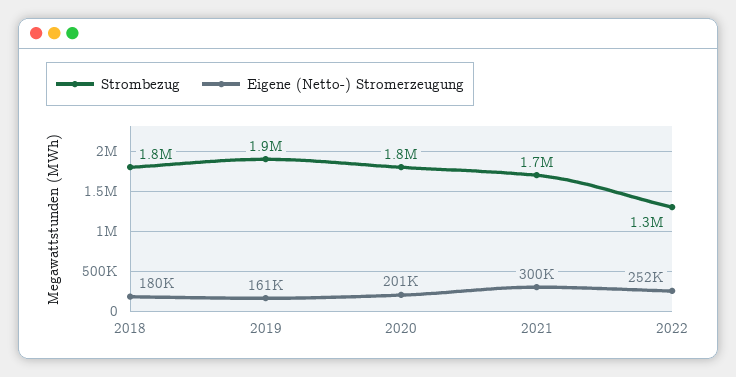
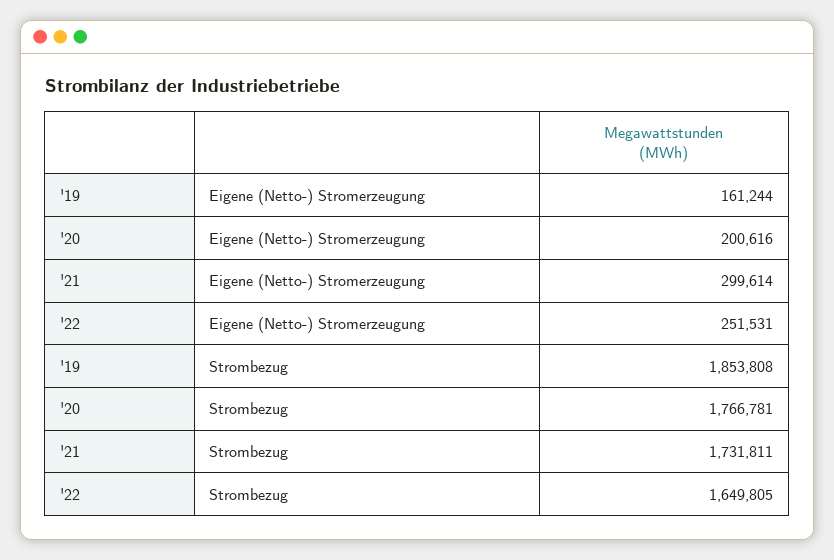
Strombezug, 2018: 1800000 -> none
Eigene (Netto-) Stromerzeugung, 2018: 180000 -> none
Strombezug, 2022: 1300000 -> 1649805

